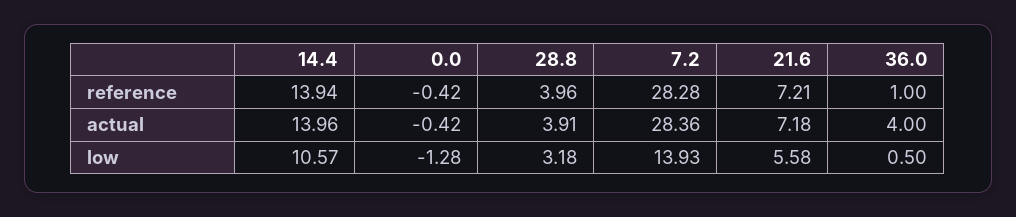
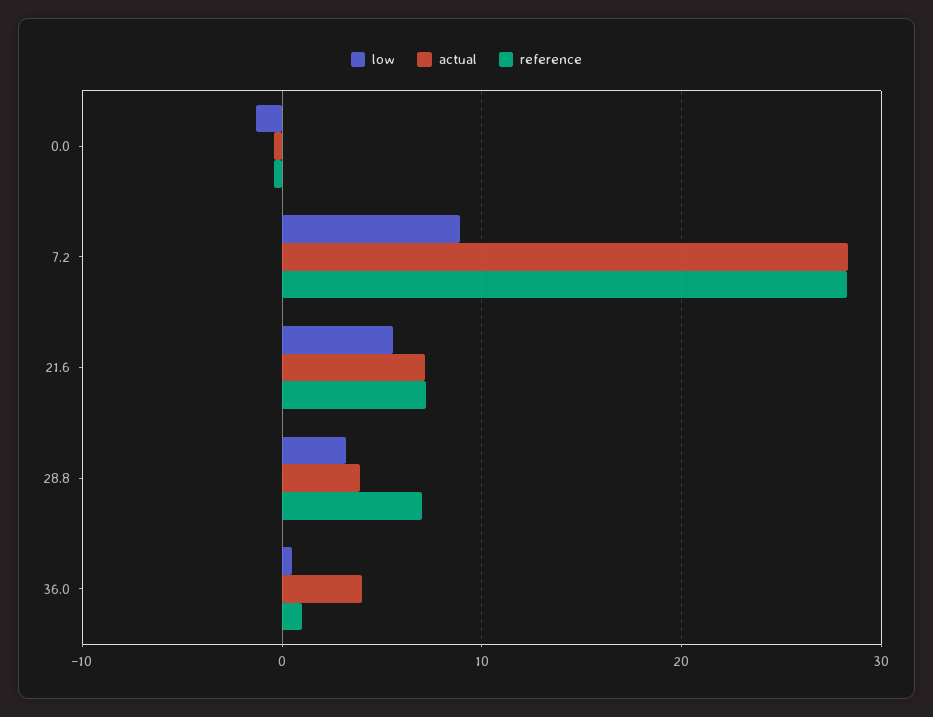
reference, 14.4: 13.94 -> none
reference, 28.8: 3.96 -> 7
actual, 14.4: 13.96 -> none
low, 14.4: 10.57 -> none
low, 7.2: 13.93 -> 9

